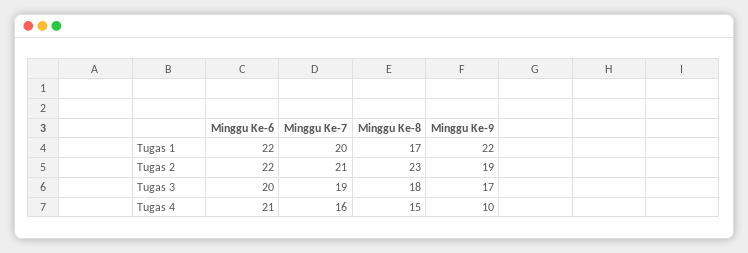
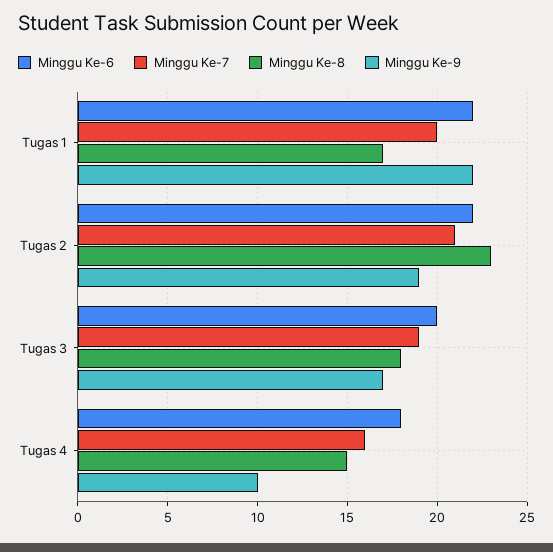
Minggu Ke-6, Tugas 4: 21 -> 18

